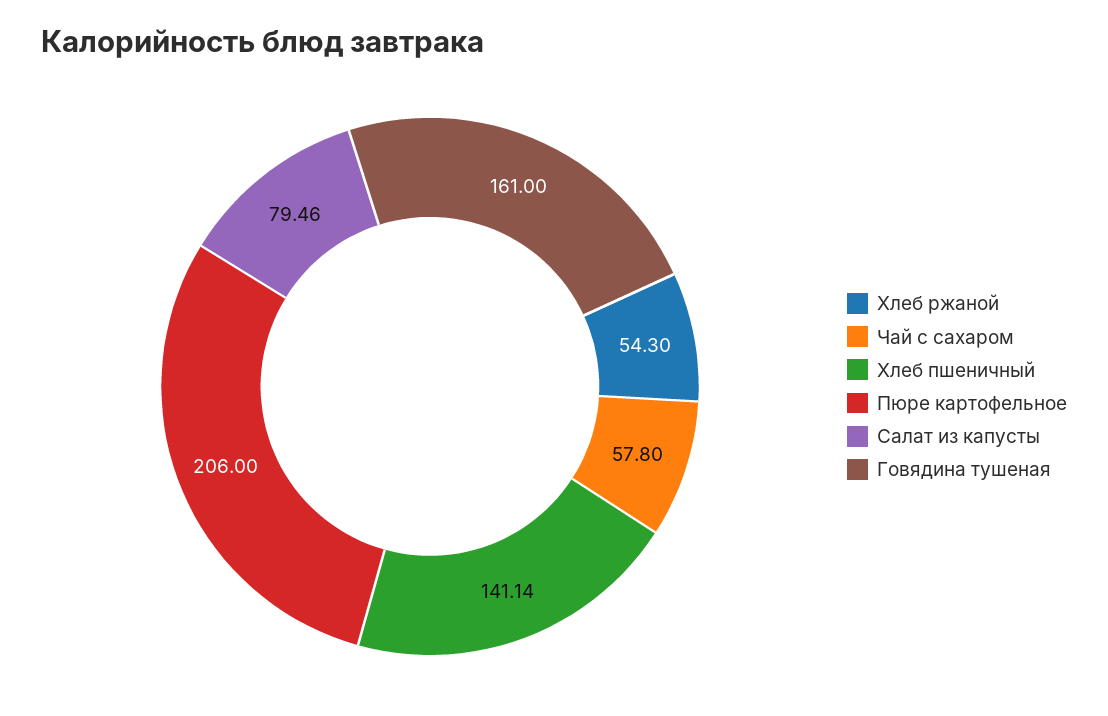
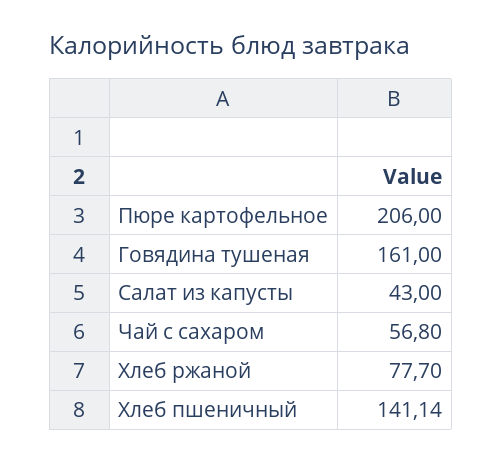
Хлеб ржаной: 54.3 -> 77.7
Чай с сахаром: 57.8 -> 56.8
Салат из капусты: 79.46 -> 43

